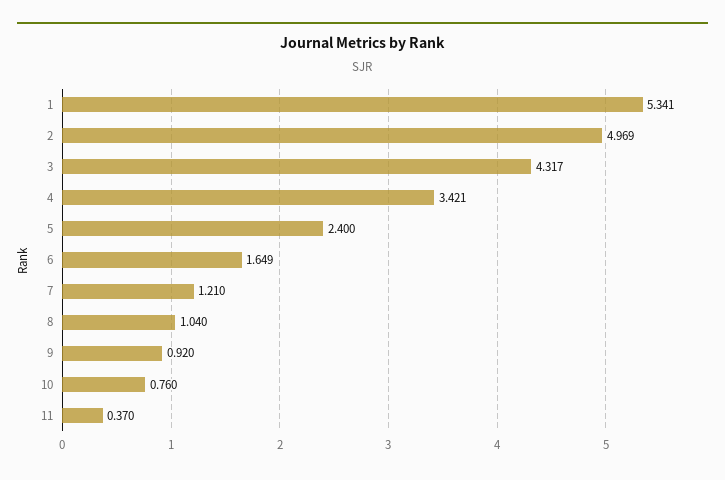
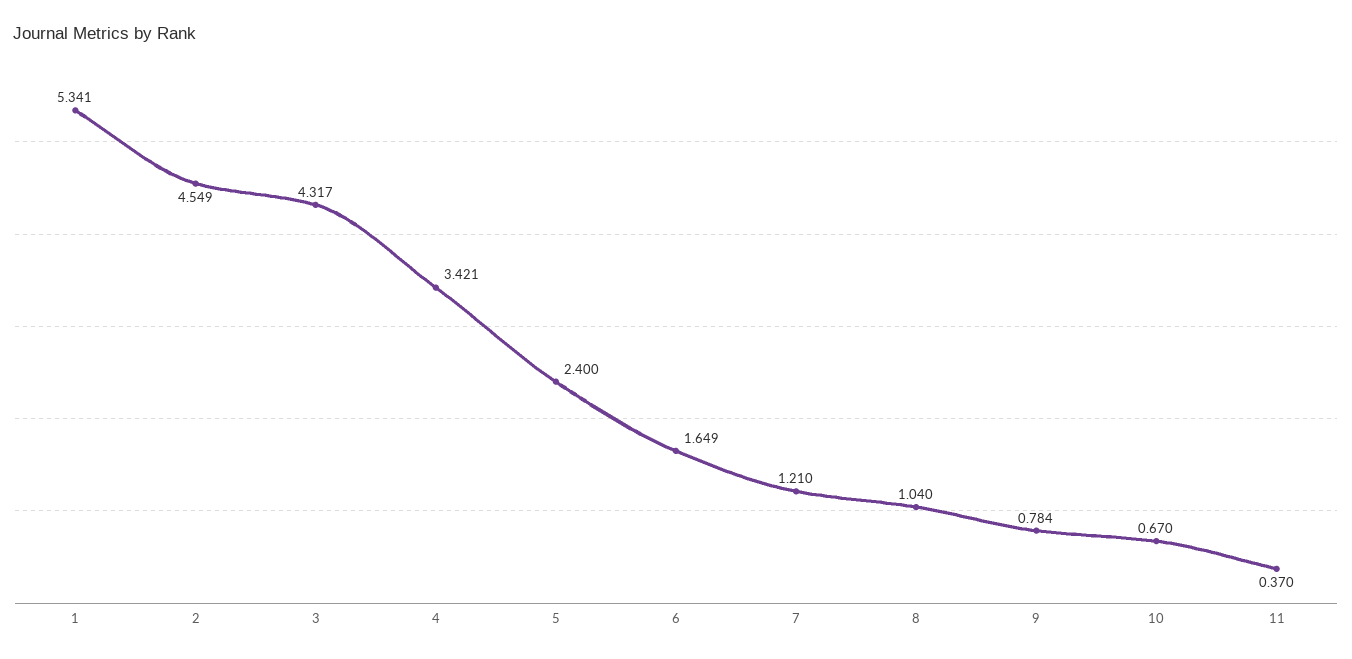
2: 4.969 -> 4.549
9: 0.92 -> 0.784
10: 0.76 -> 0.67

